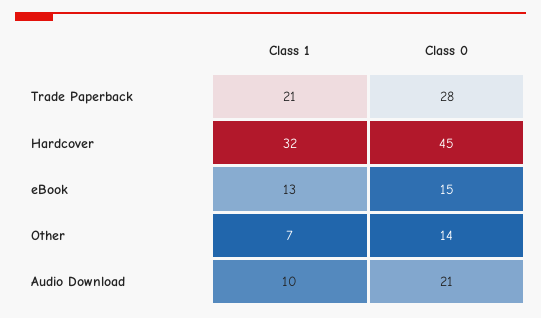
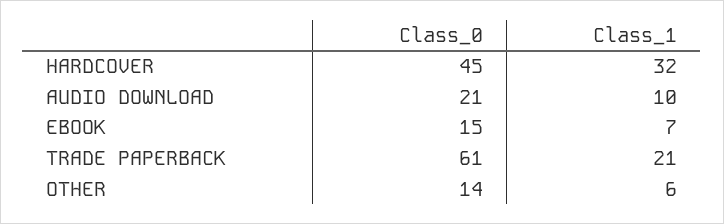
Class 0, Trade Paperback: 28 -> 61
Class 1, eBook: 13 -> 7
Class 1, Other: 7 -> 6

